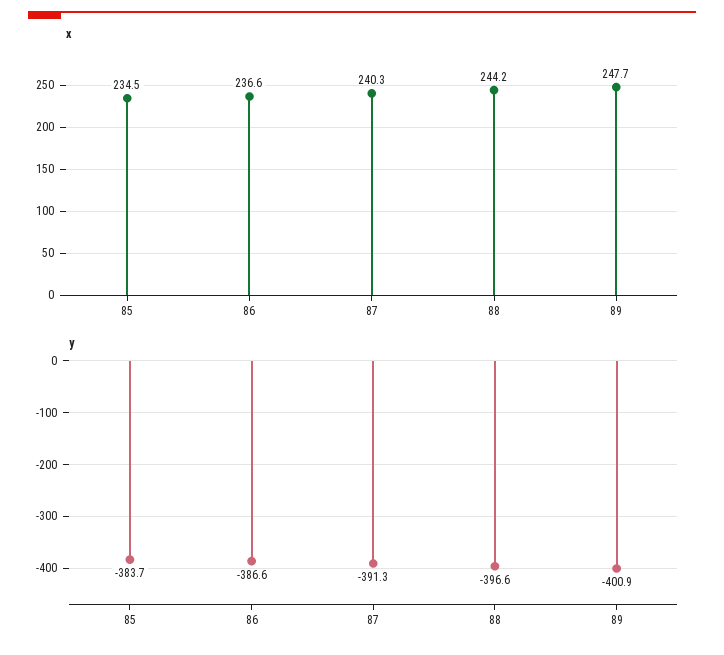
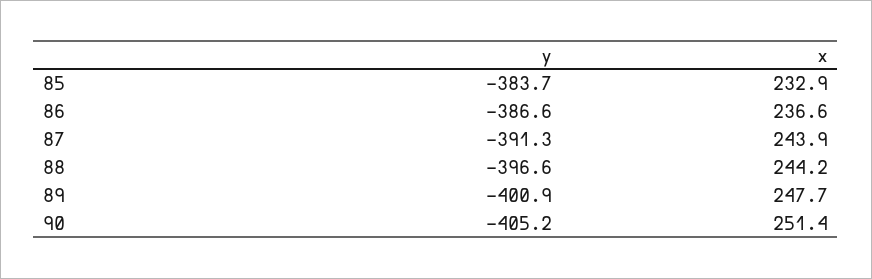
x, 85: 234.5 -> 232.9
x, 87: 240.3 -> 243.9
y, 90: none -> -405.2
x, 90: none -> 251.4

